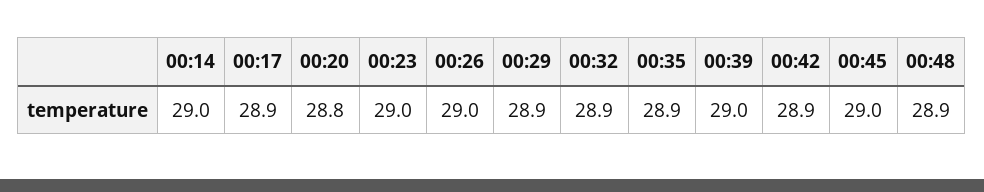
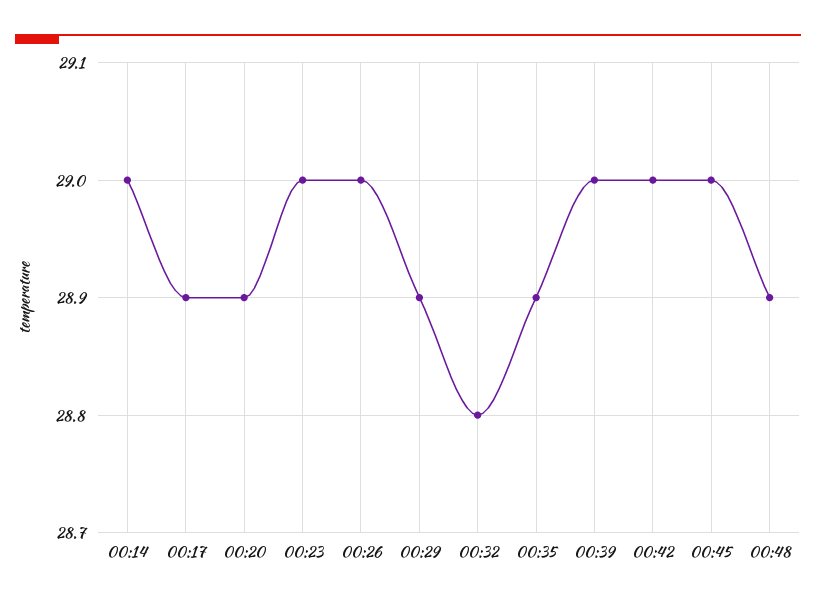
00:20: 28.8 -> 28.9
00:32: 28.9 -> 28.8
00:42: 28.9 -> 29

